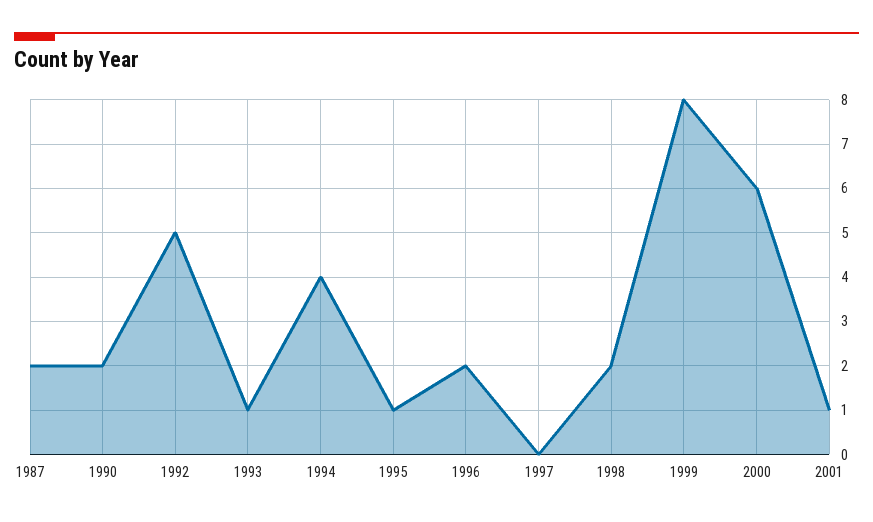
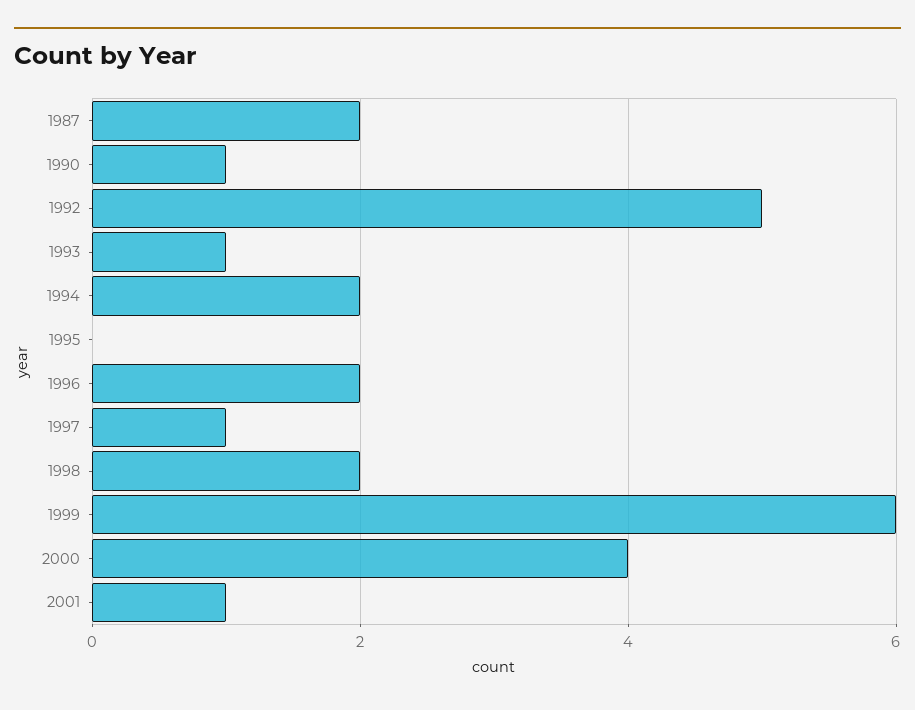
1990: 2 -> 1
1994: 4 -> 2
1995: 1 -> 0
1997: 0 -> 1
1999: 8 -> 6
2000: 6 -> 4

